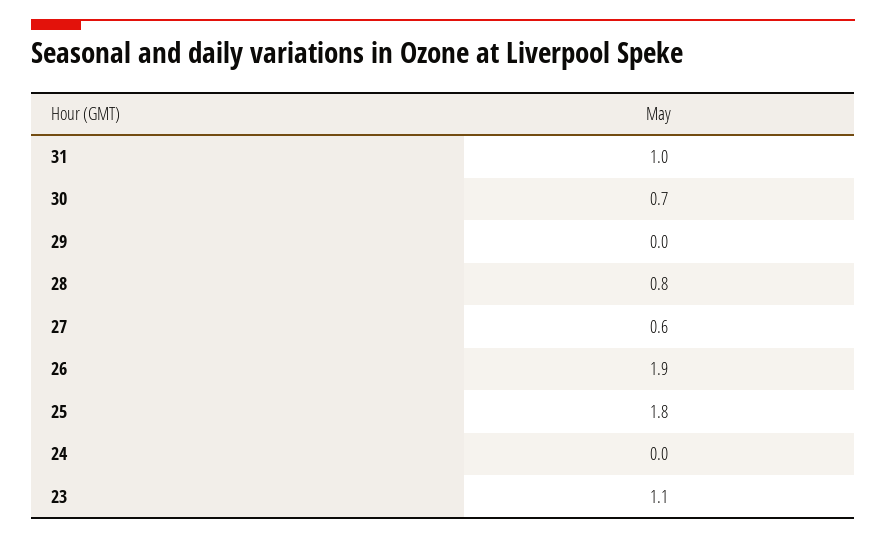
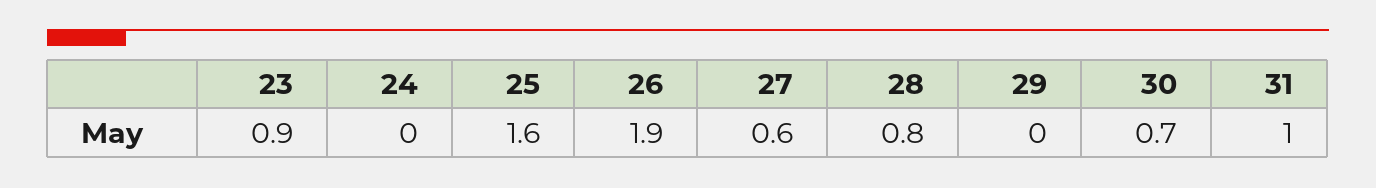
25: 1.8 -> 1.6
23: 1.1 -> 0.9

